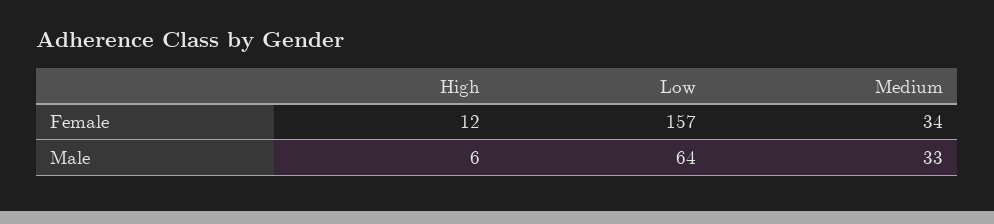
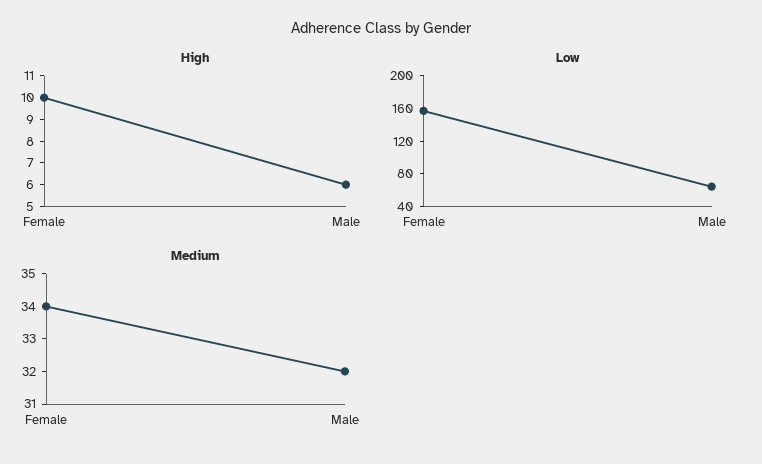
High, Female: 12 -> 10
Medium, Male: 33 -> 32

